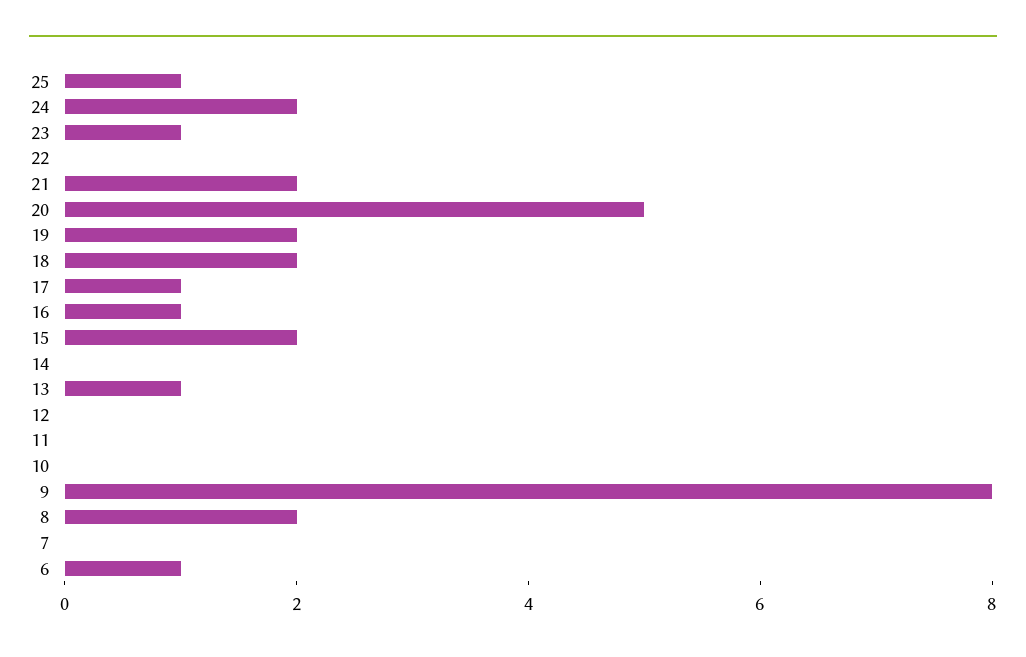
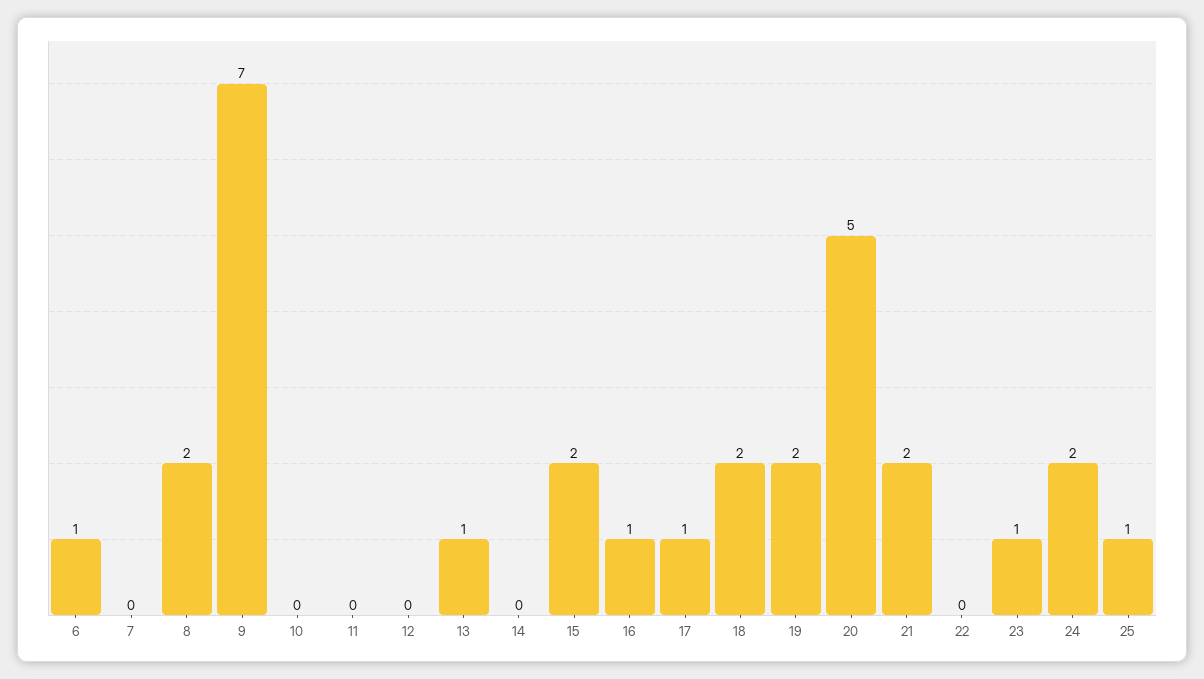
9: 8 -> 7

